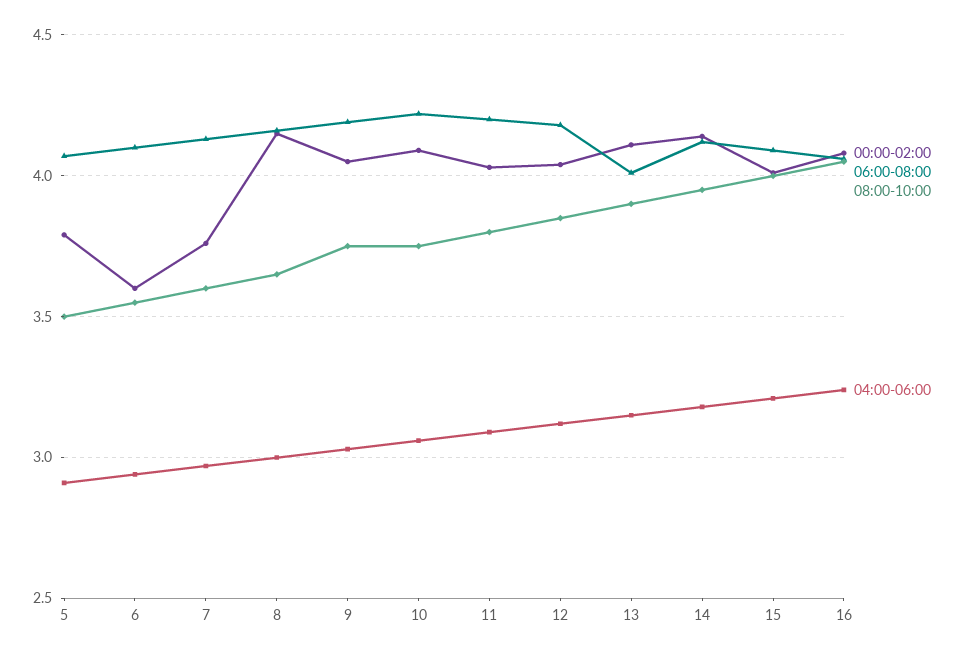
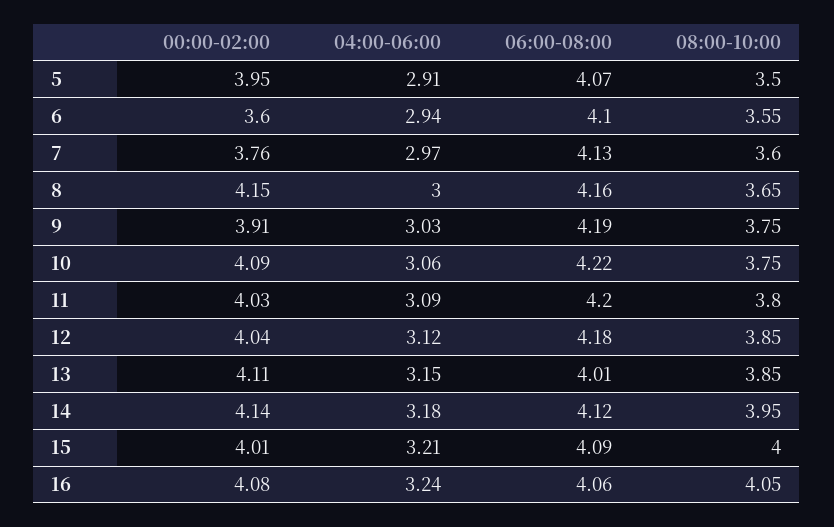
00:00-02:00, 5: 3.8 -> 3.95
00:00-02:00, 9: 4.05 -> 3.91
08:00-10:00, 13: 3.9 -> 3.85

